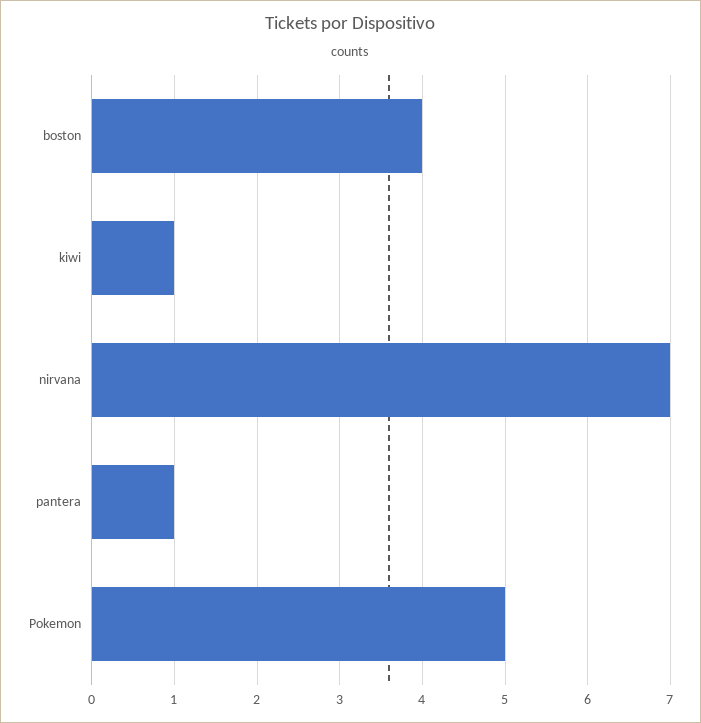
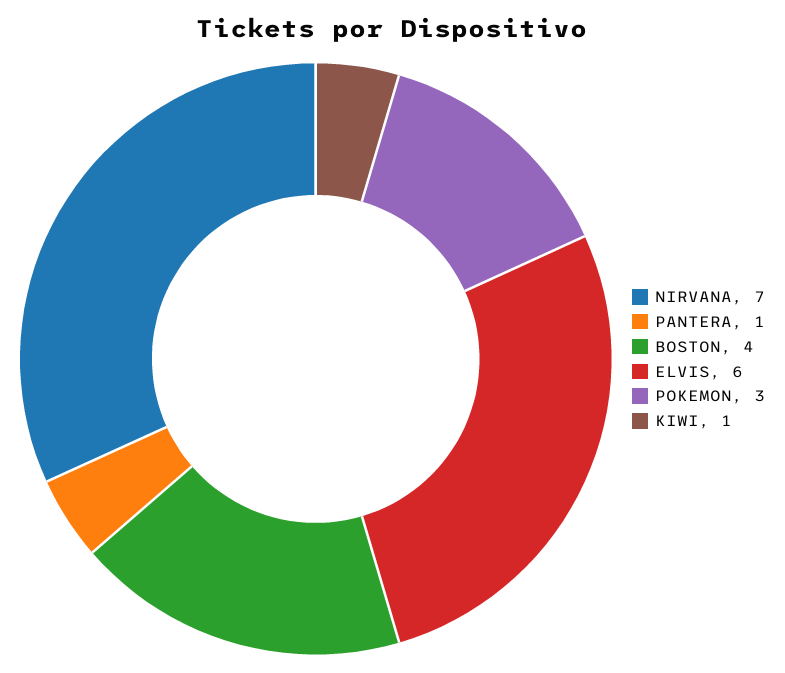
Pokemon: 5 -> 3
ELVIS: none -> 6

